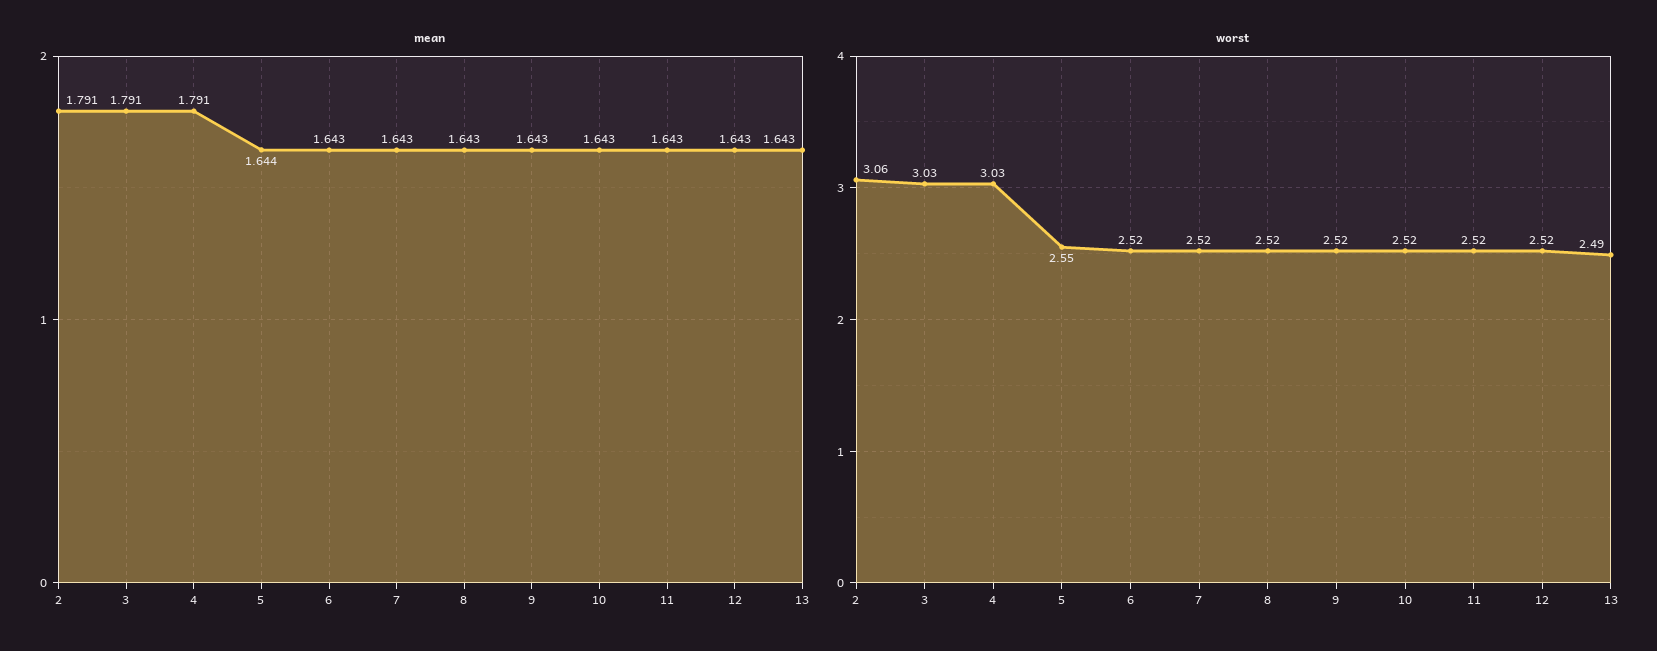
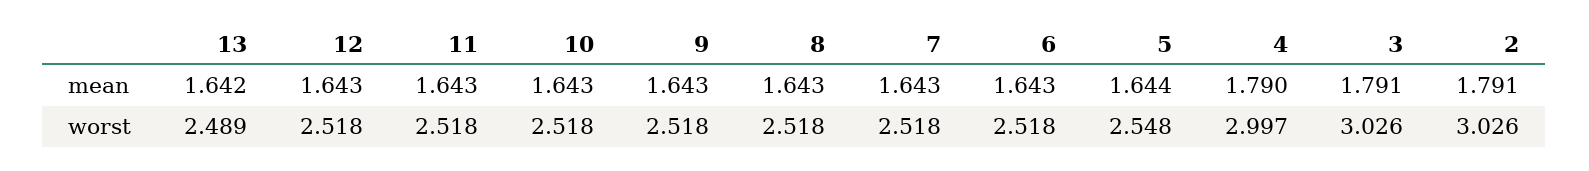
mean, 4: 1.791 -> 1.79
mean, 13: 1.643 -> 1.642
worst, 2: 3.06 -> 3.026
worst, 4: 3.03 -> 2.997

